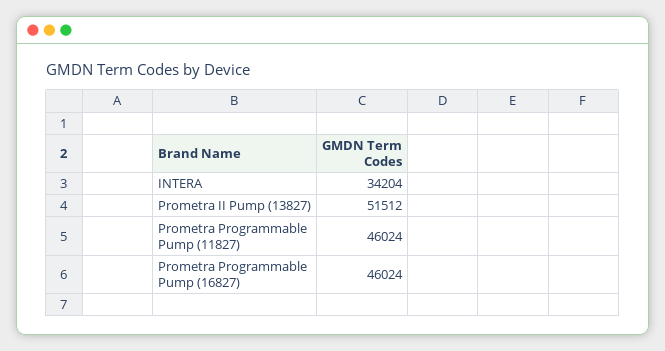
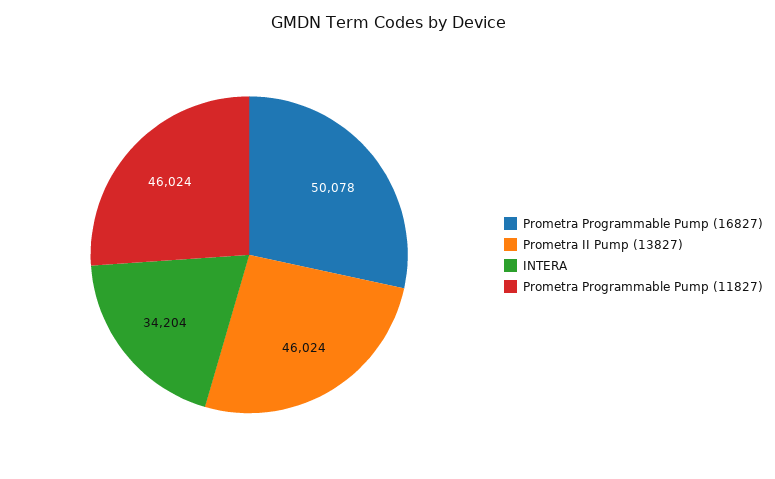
Prometra II Pump (13827): 51512 -> 46024
Prometra Programmable Pump (16827): 46024 -> 50078

